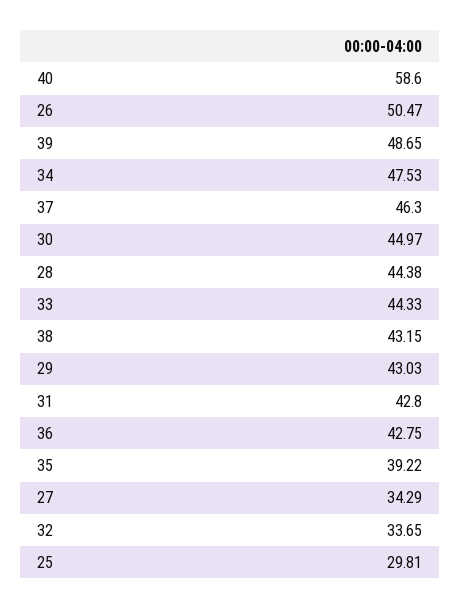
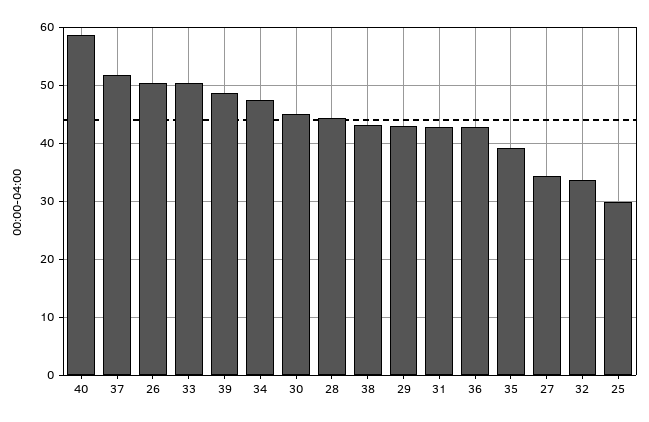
37: 46.3 -> 52
33: 44.33 -> 50

